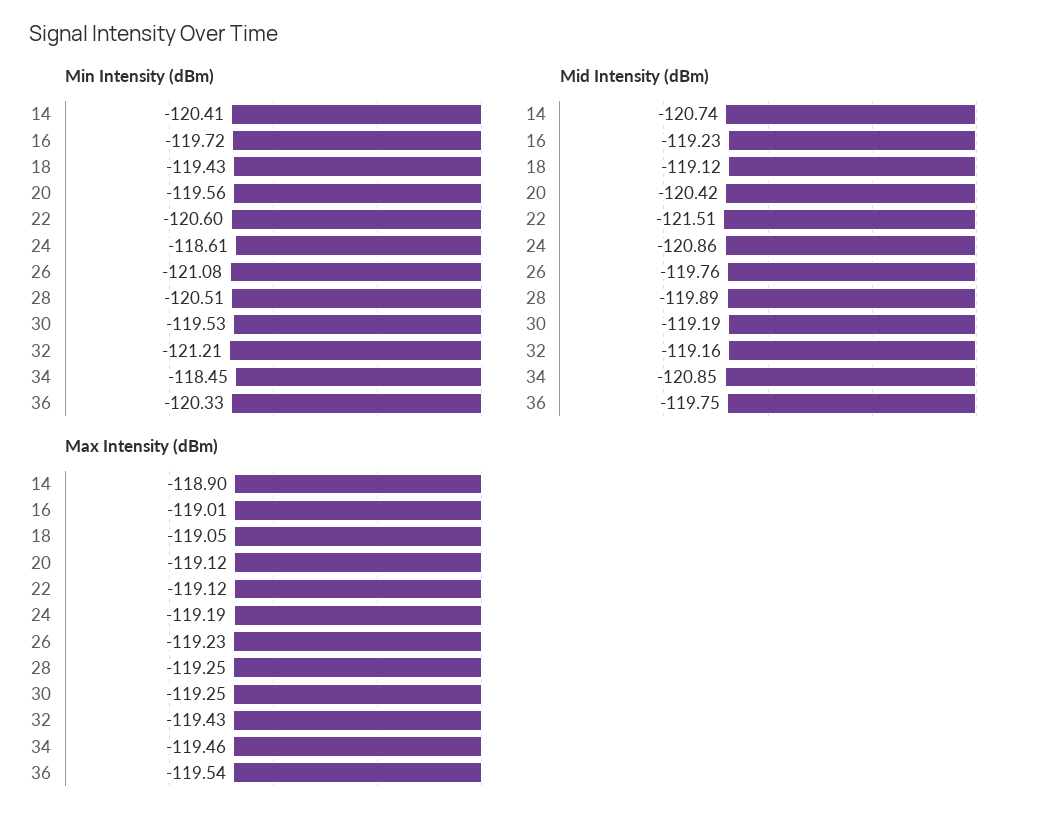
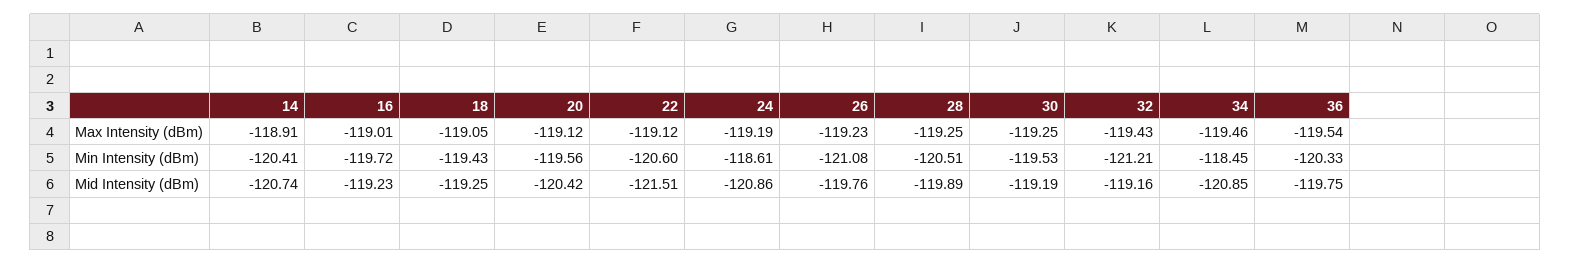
Mid Intensity (dBm), 18: -119.12 -> -119.25
Max Intensity (dBm), 14: -118.9 -> -118.91

